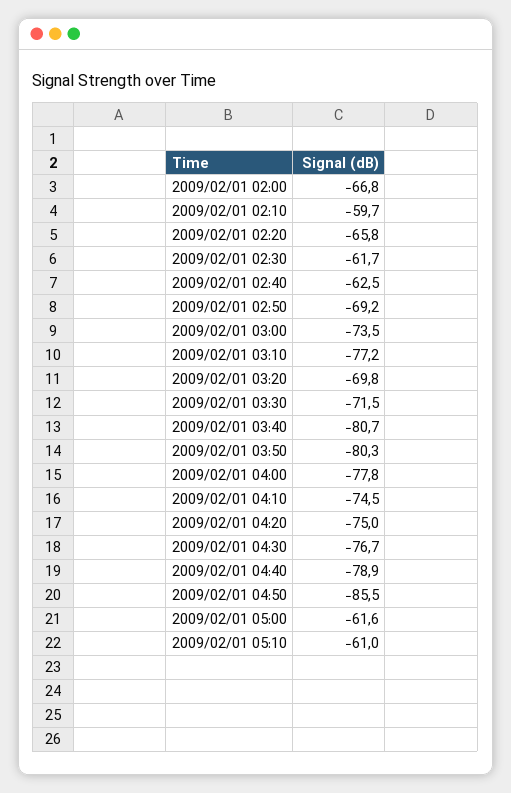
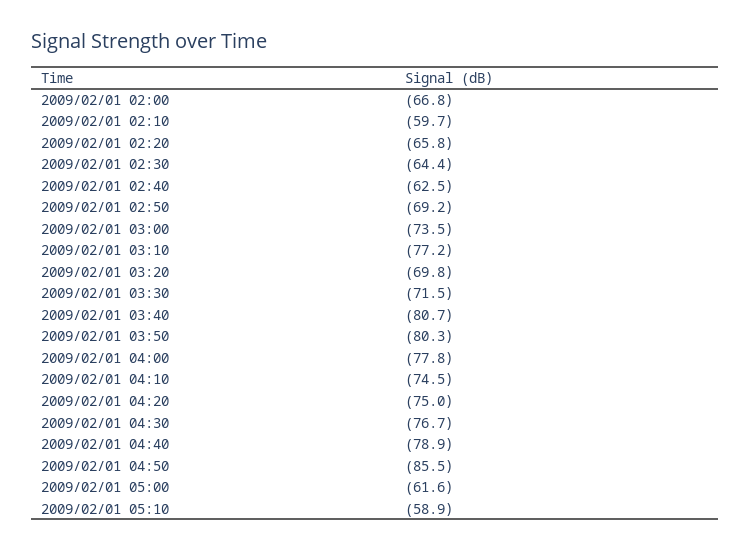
2009/02/01 02:30: -61.7 -> -64.4
2009/02/01 05:10: -61 -> -58.9

